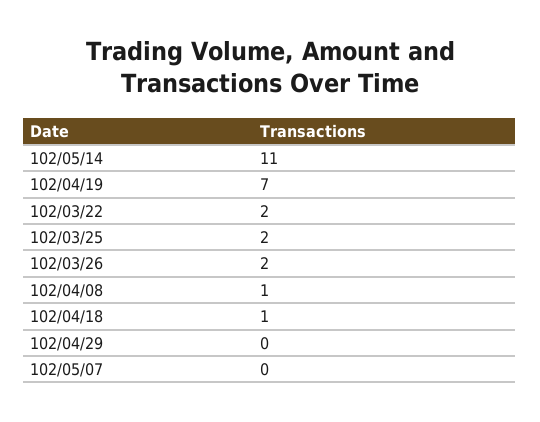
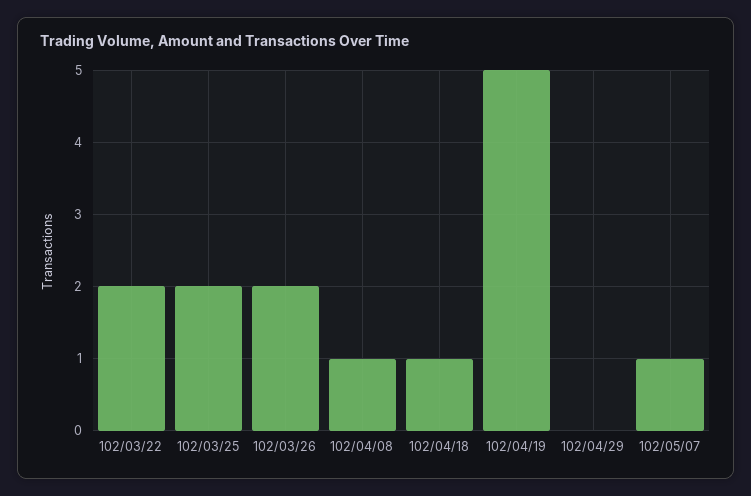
102/05/14: 11 -> none
102/04/19: 7 -> 5
102/05/07: 0 -> 1

